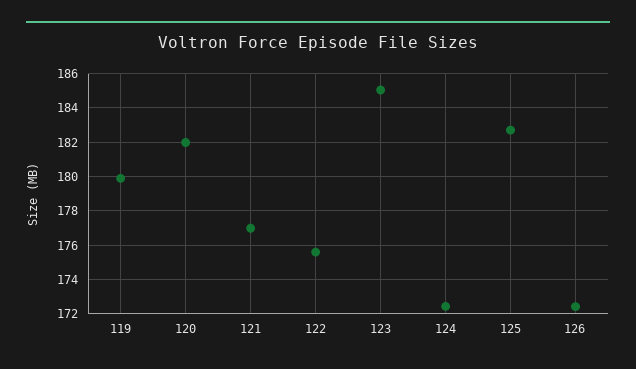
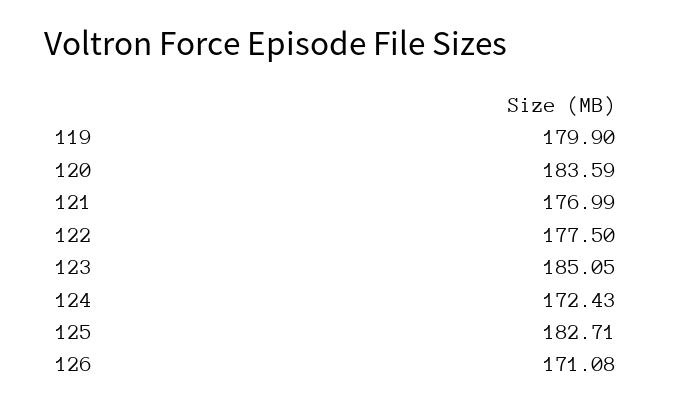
120: 182 -> 183.59
122: 175.5 -> 177.5
126: 172.5 -> 171.08

